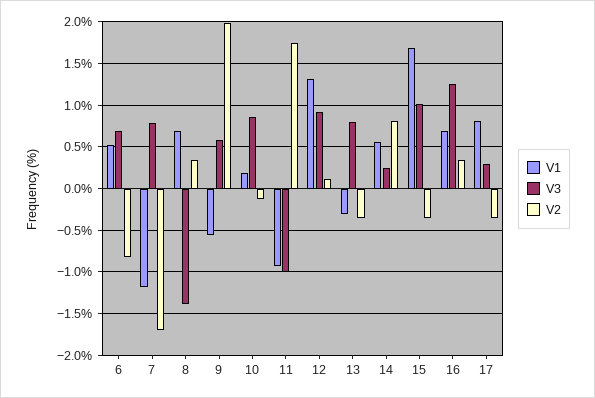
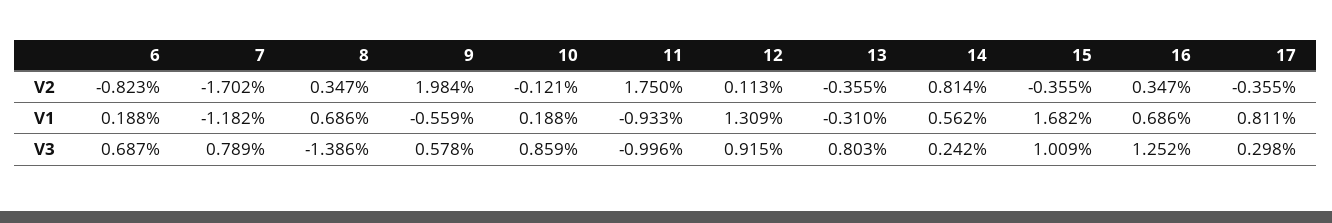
V1, 6: 0.5 -> 0.188

